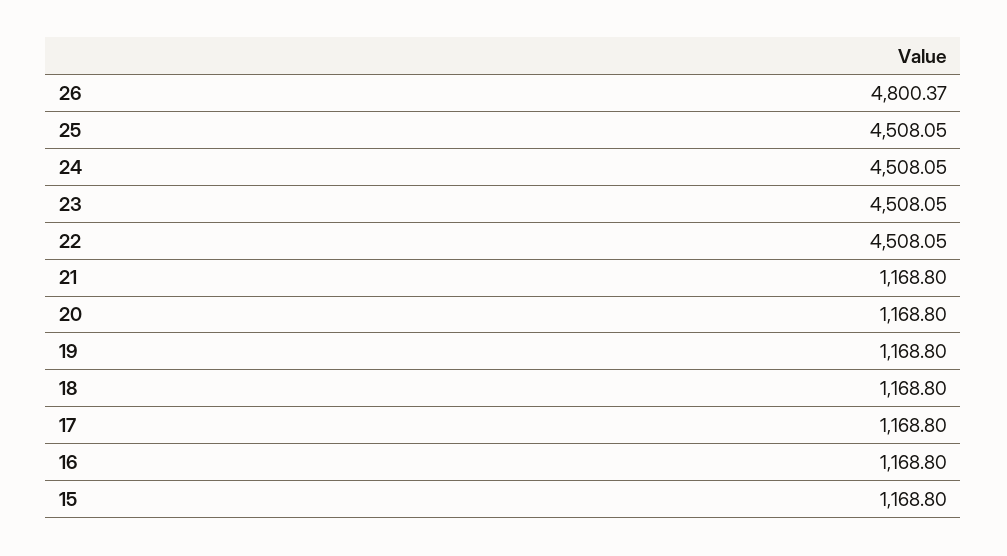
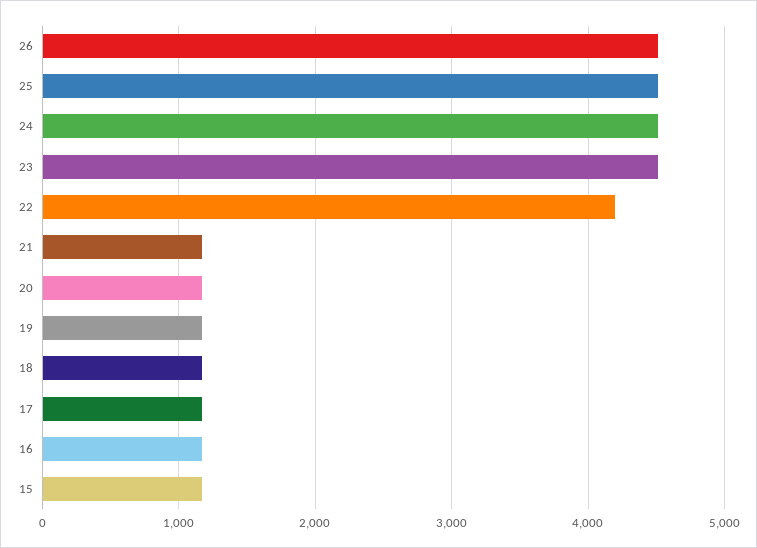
26: 4800.37 -> 4500
22: 4508.05 -> 4200

